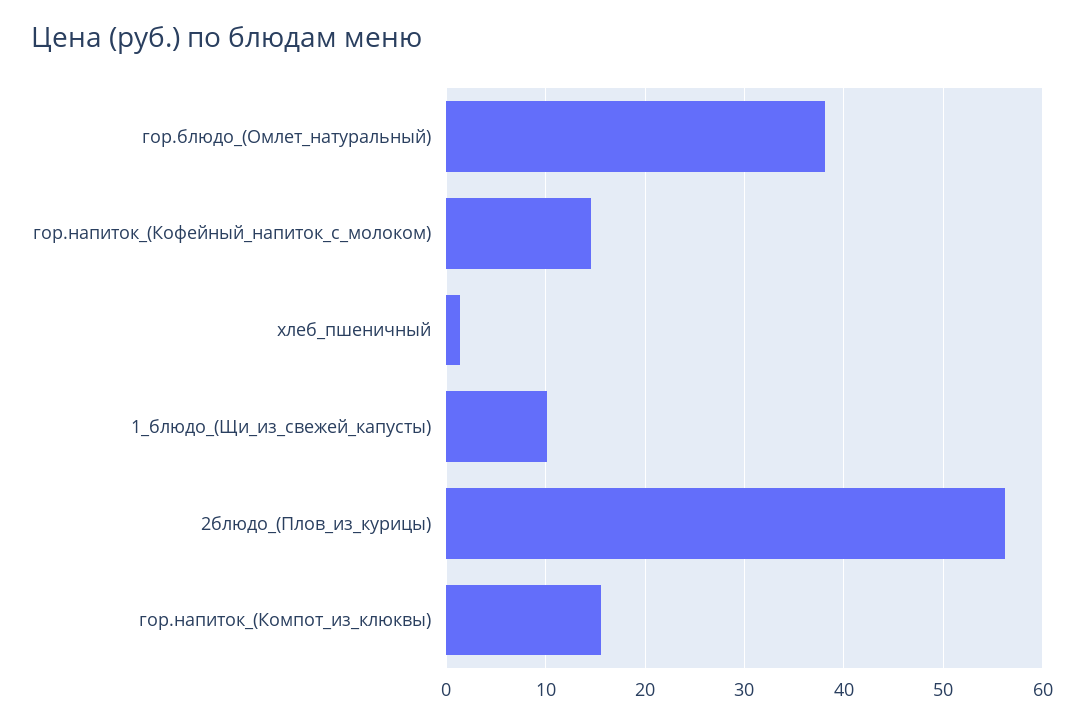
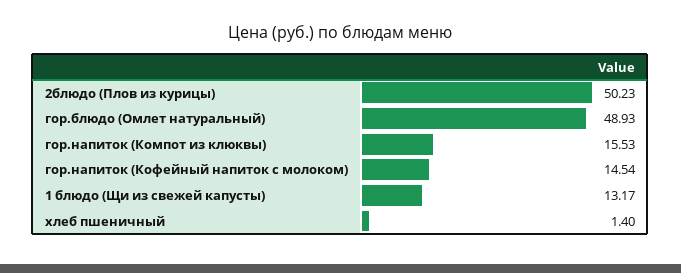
гор.блюдо_(Омлет_натуральный): 38 -> 48.93
1_блюдо_(Щи_из_свежей_капусты): 10 -> 13.17
2блюдо_(Плов_из_курицы): 56 -> 50.23

